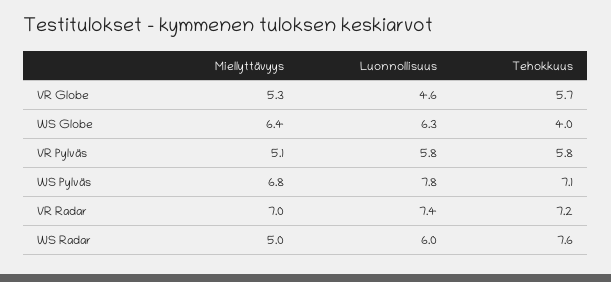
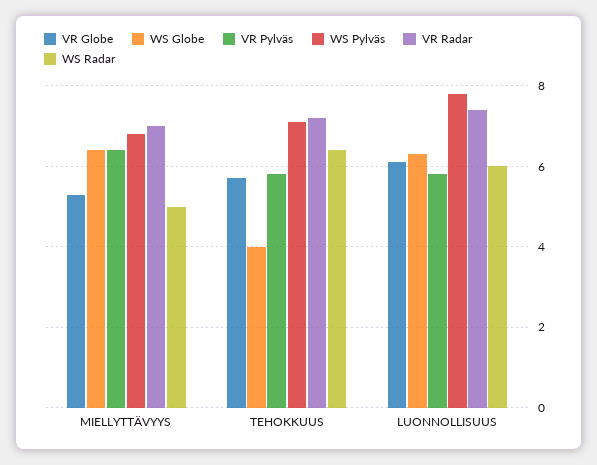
VR Globe, Luonnollisuus: 4.6 -> 6
VR Pylväs, Miellyttävyys: 5.1 -> 6.5
WS Radar, Tehokkuus: 7.6 -> 6.5

